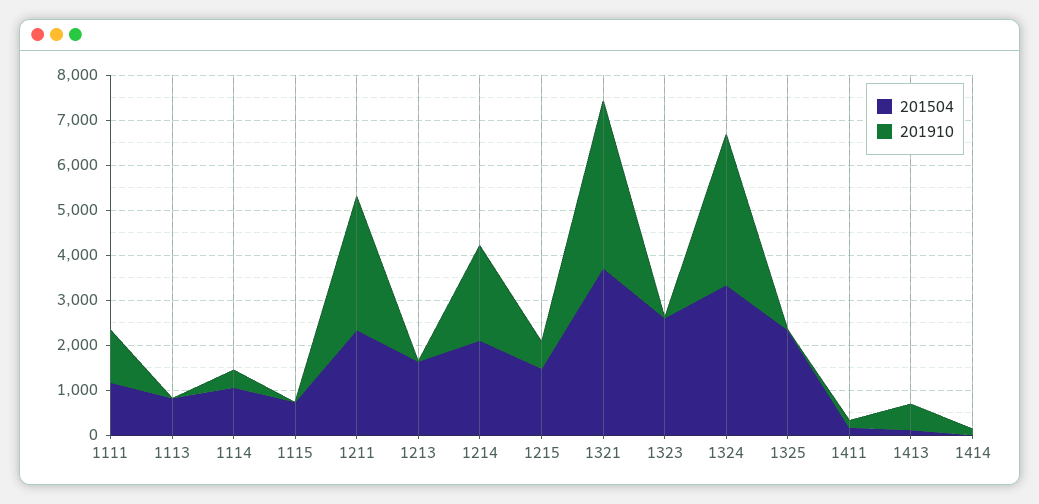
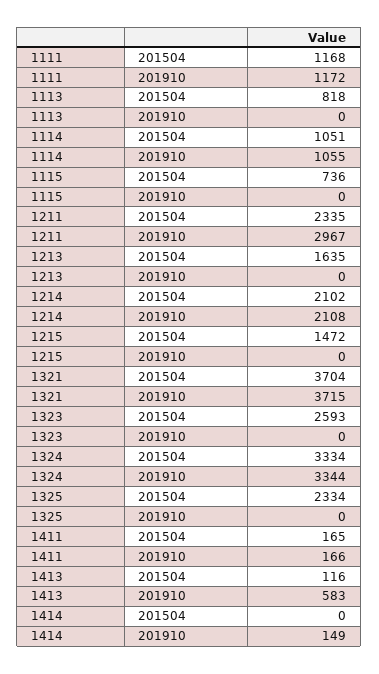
201910, 1114: 400 -> 1055
201910, 1215: 600 -> 0

